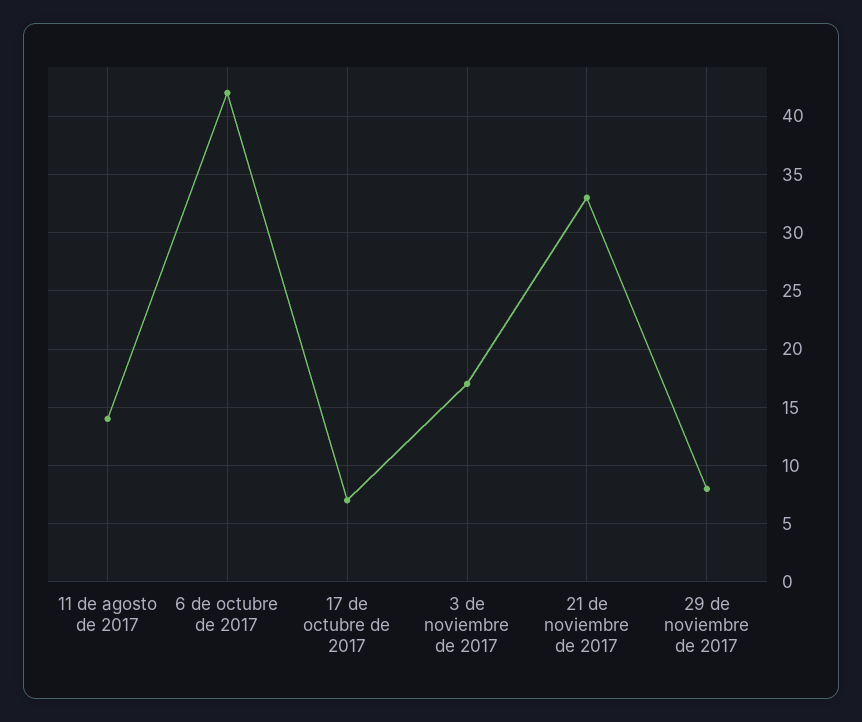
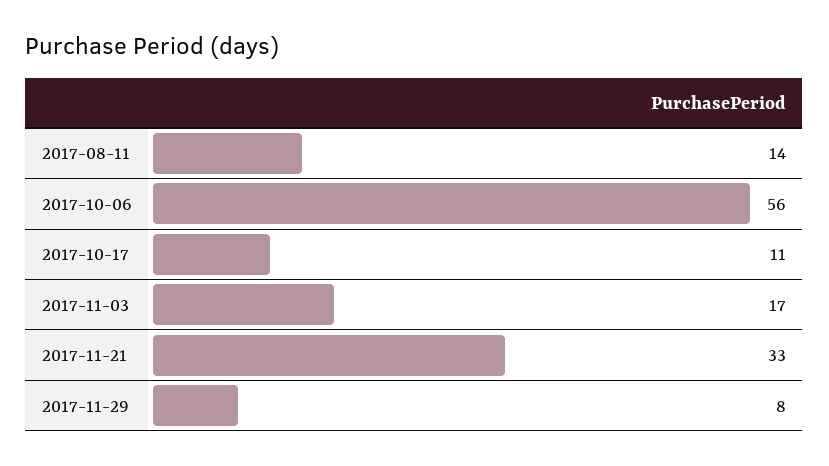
6 de octubre de 2017: 42 -> 56
17 de octubre de 2017: 7 -> 11

